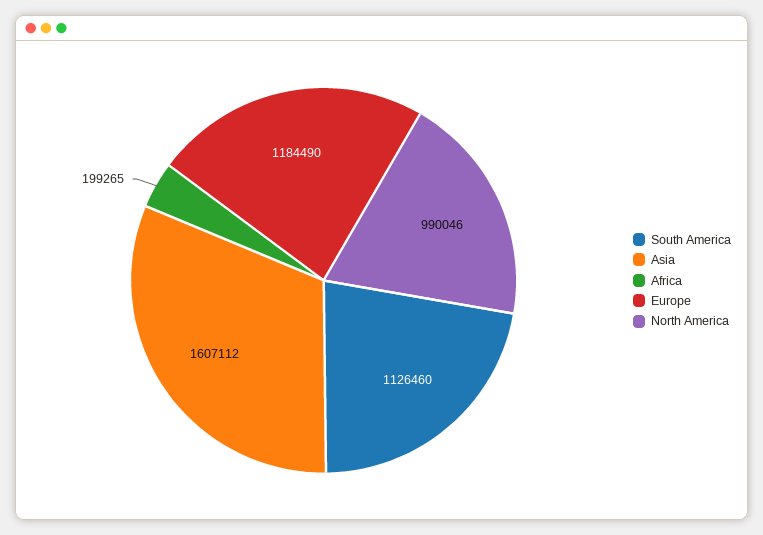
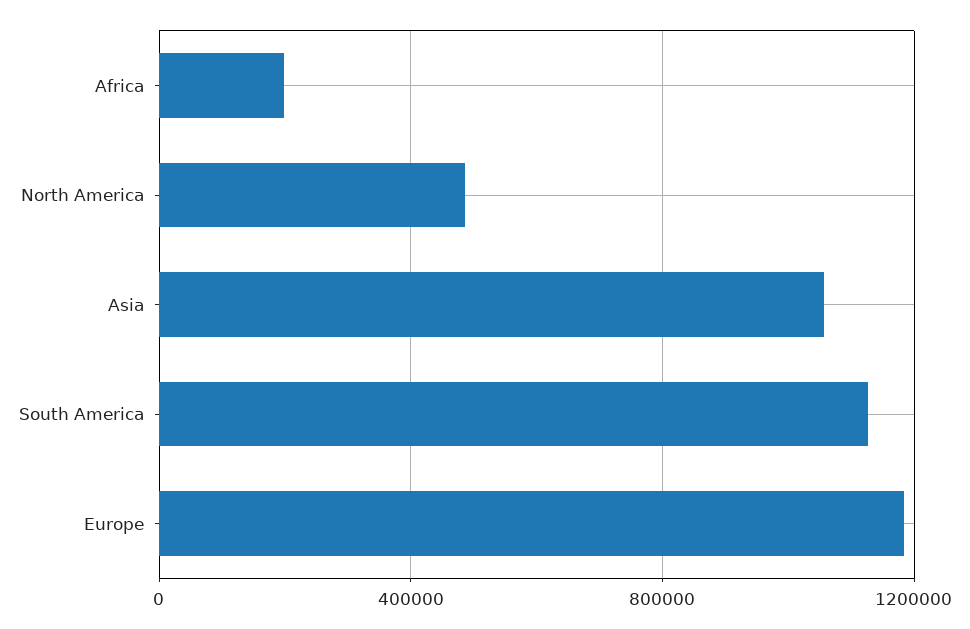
Asia: 1607112 -> 1050000
North America: 990046 -> 500000

